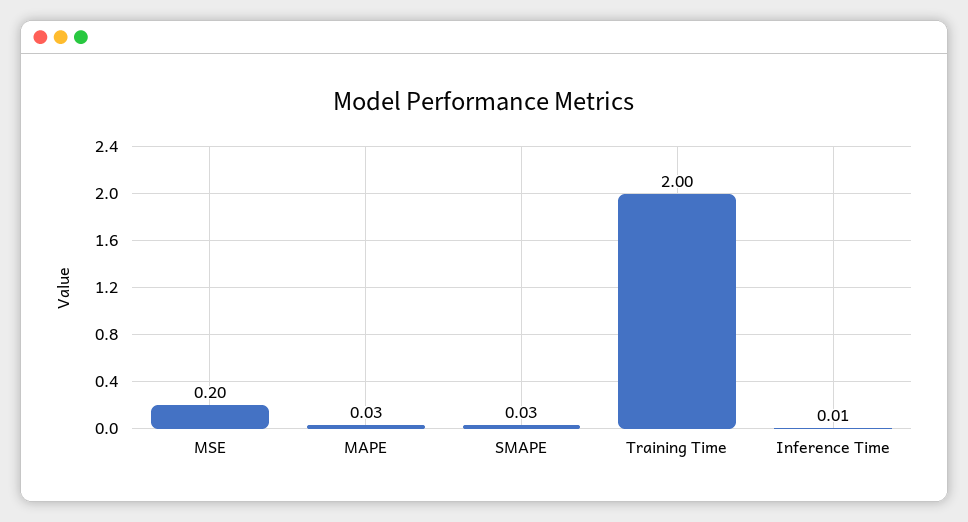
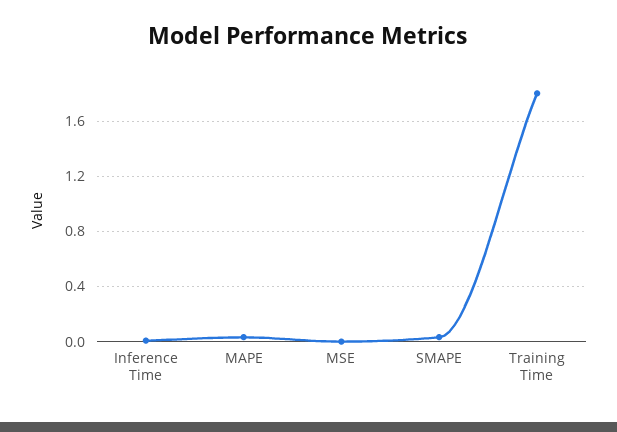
MSE: 0.2 -> 0
Training Time: 2 -> 1.8

